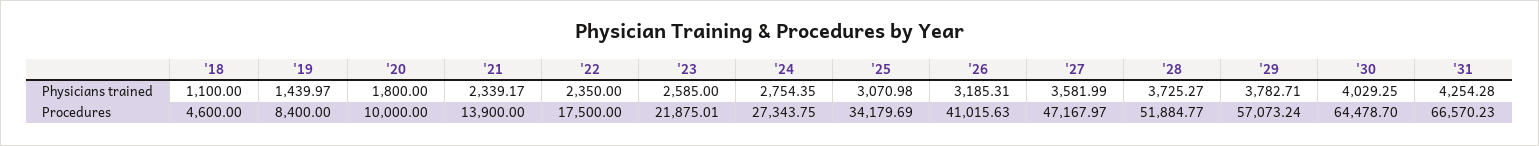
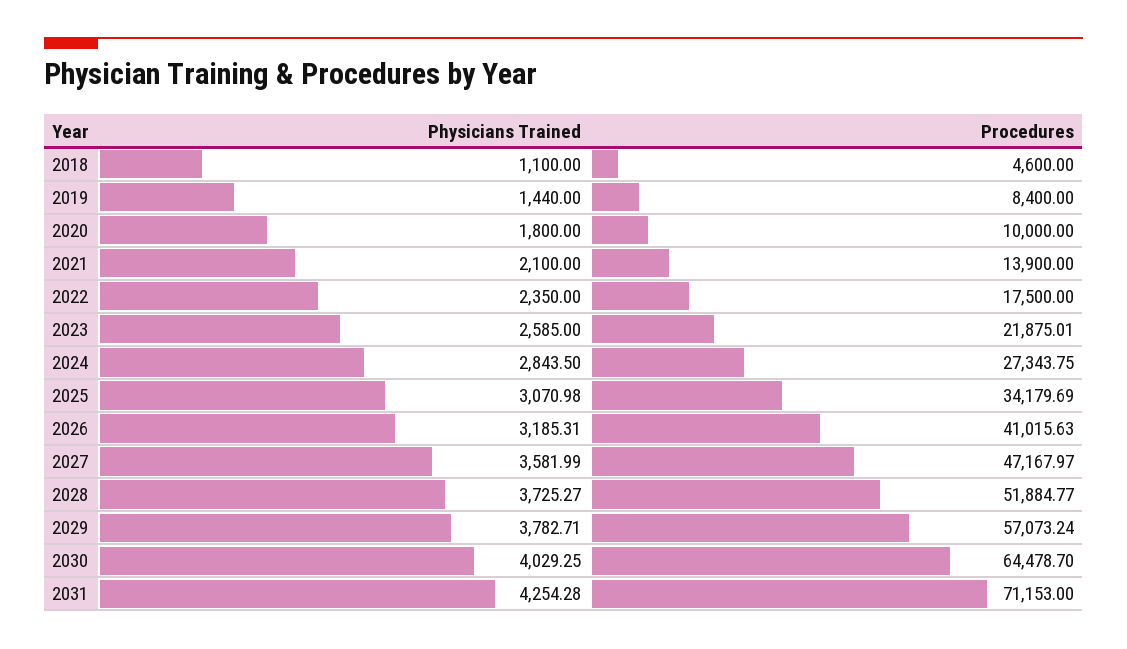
'19, Physicians trained: 1439.97 -> 1440
'21, Physicians trained: 2339.17 -> 2100
'24, Physicians trained: 2754.35 -> 2843.5
'31, Procedures: 66570.23 -> 71153

